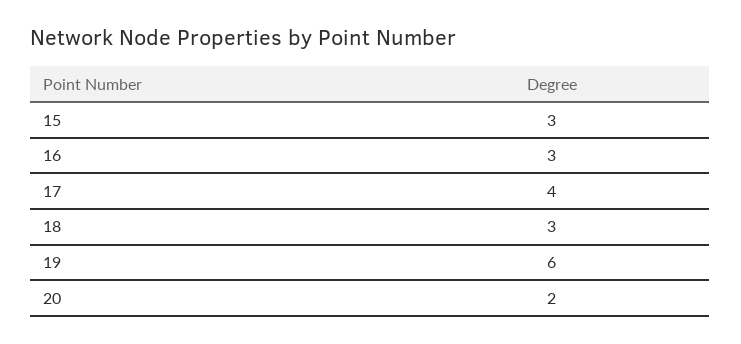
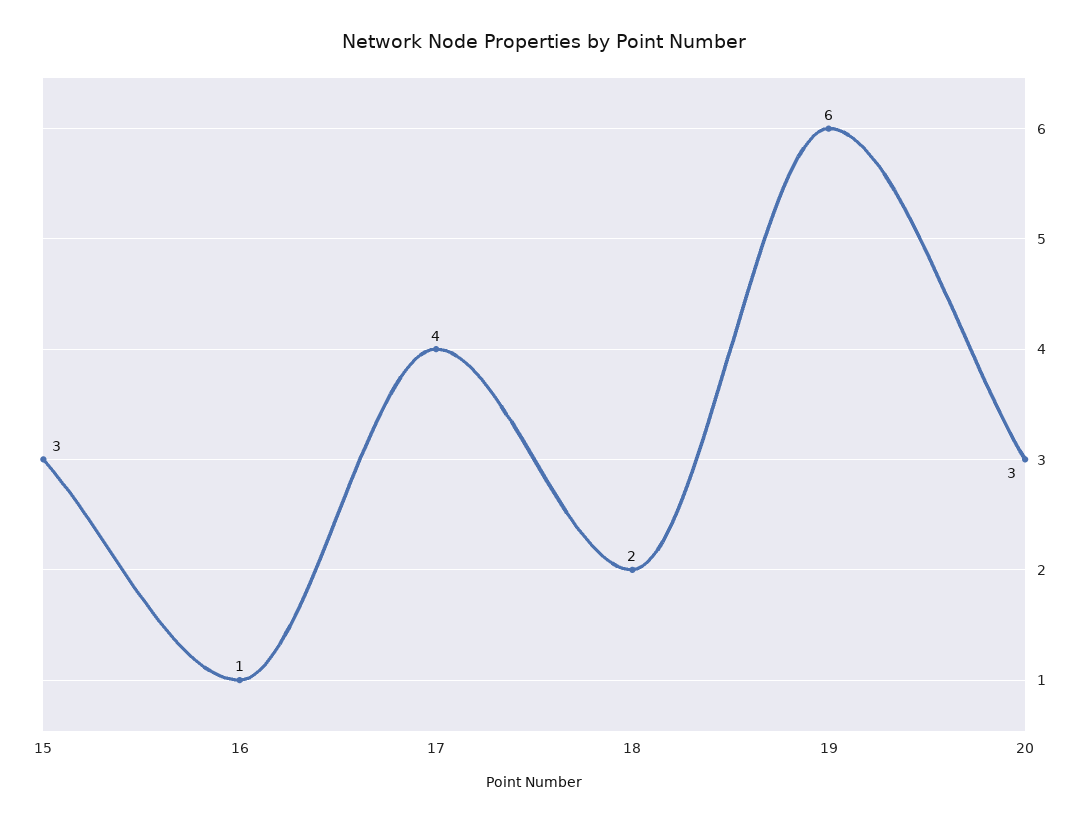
16: 3 -> 1
18: 3 -> 2
20: 2 -> 3

